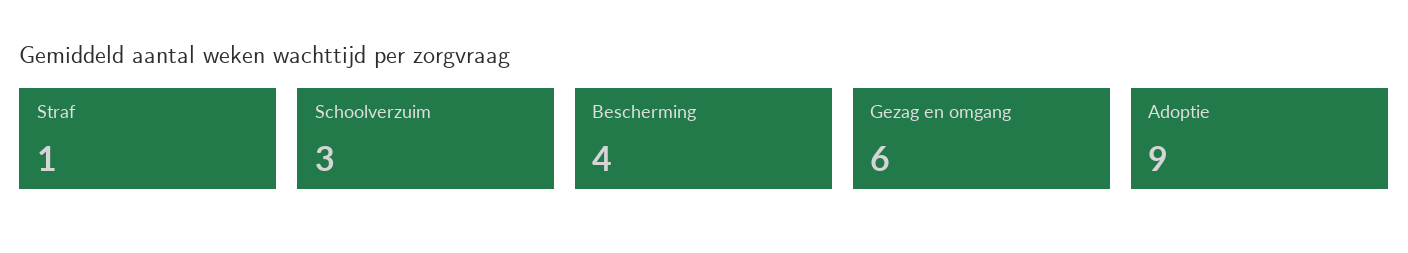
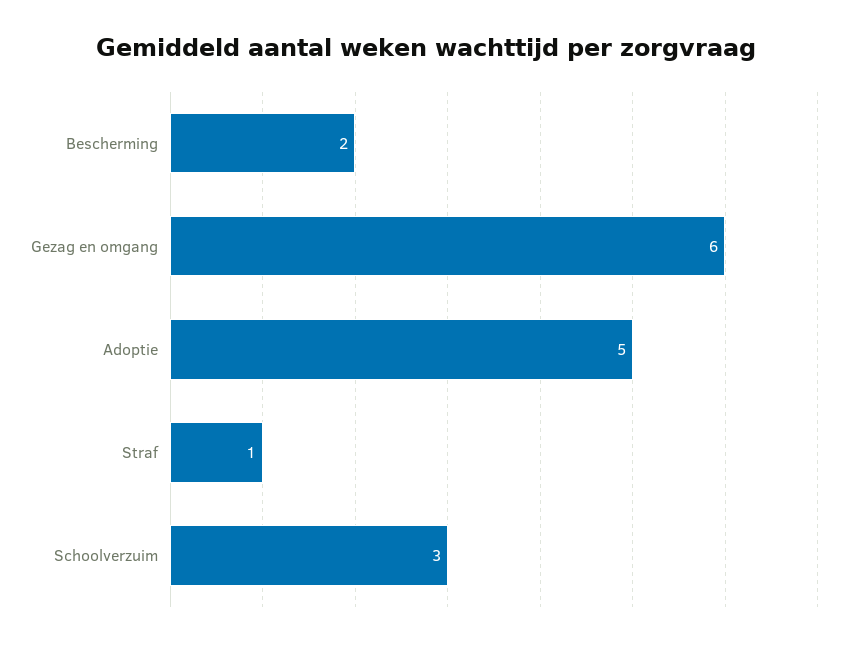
Bescherming: 4 -> 2
Adoptie: 9 -> 5

